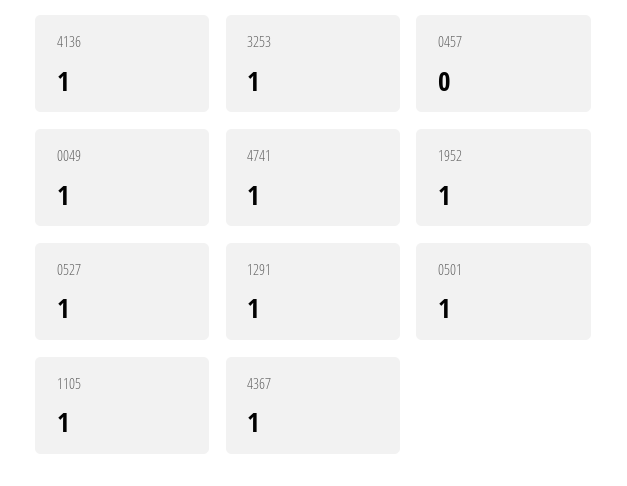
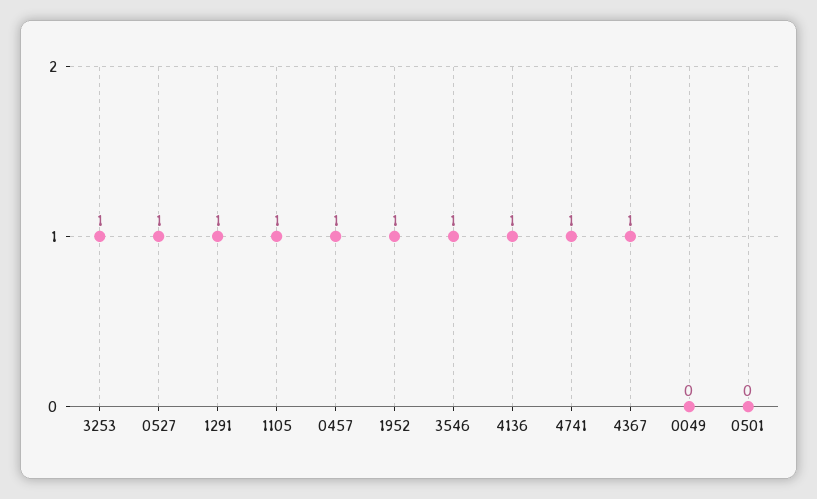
0457: 0 -> 1
0049: 1 -> 0
0501: 1 -> 0
3546: none -> 1

